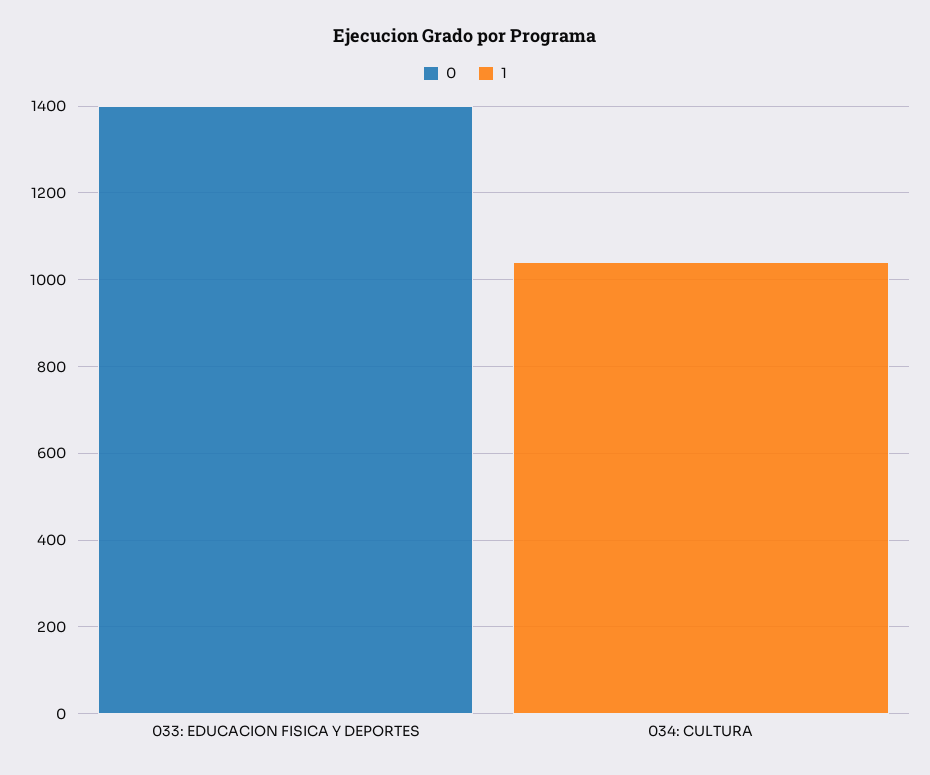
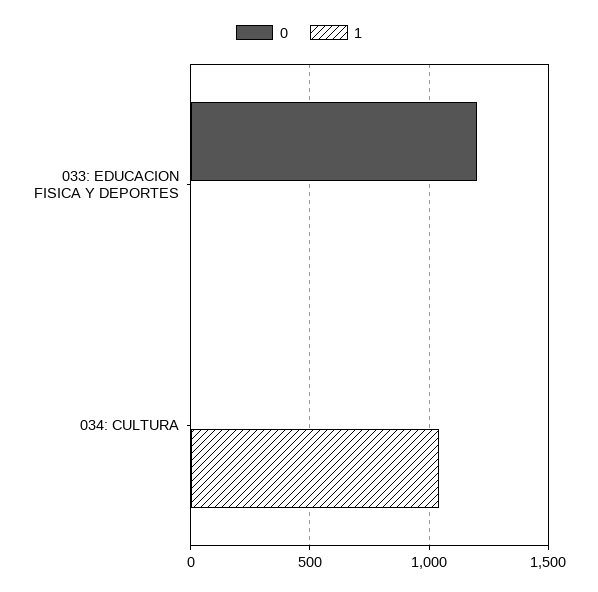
0, 033: EDUCACION FISICA Y DEPORTES: 1400 -> 1200

